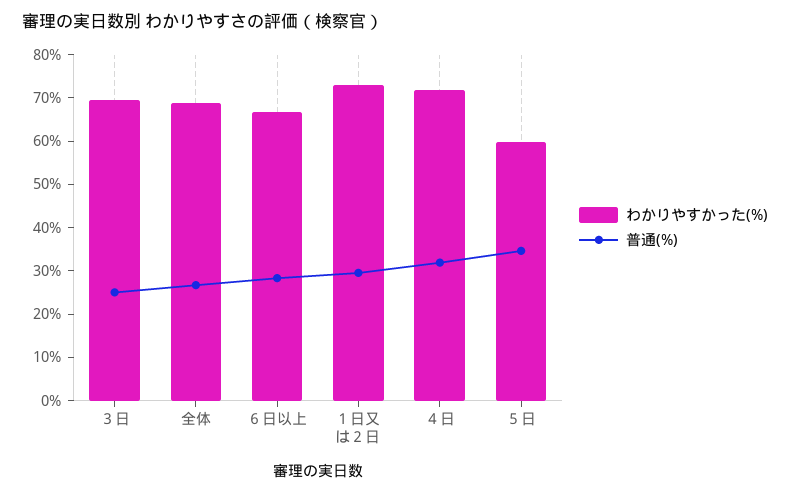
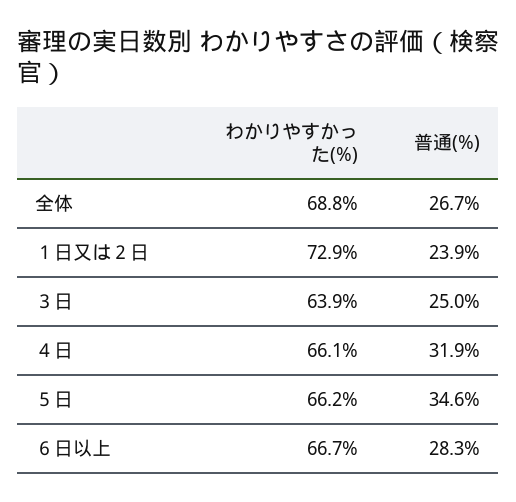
わかりやすかった(%), ３日: 70 -> 63.9
普通(%), １日又は２日: 30 -> 23.9
わかりやすかった(%), ４日: 72 -> 66.1
わかりやすかった(%), ５日: 60 -> 66.2

